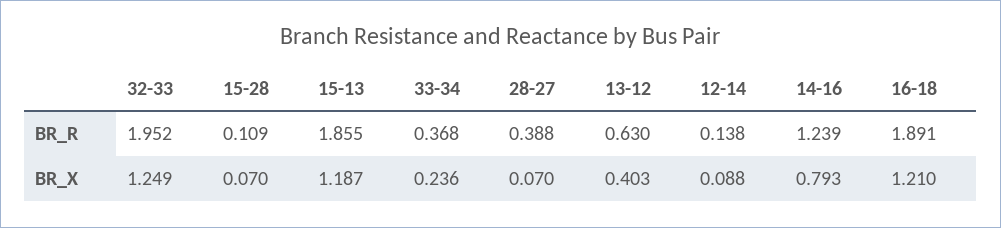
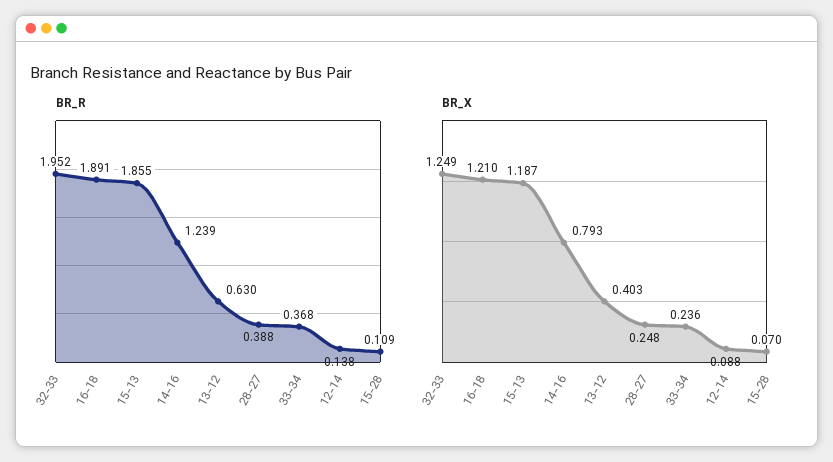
BR_X, 28-27: 0.07 -> 0.248

